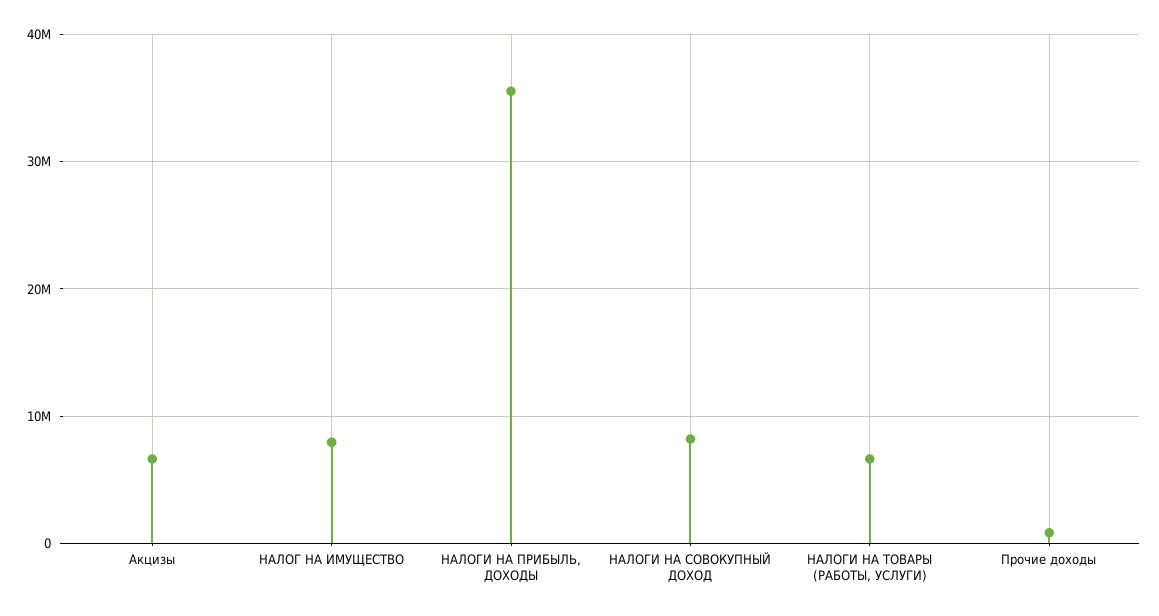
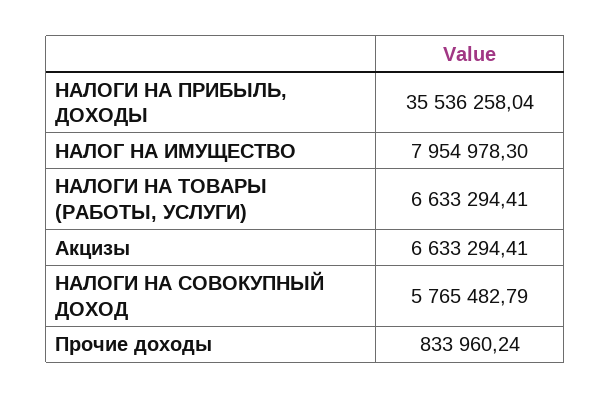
НАЛОГИ НА СОВОКУПНЫЙ ДОХОД: 8000000 -> 5765482.79

